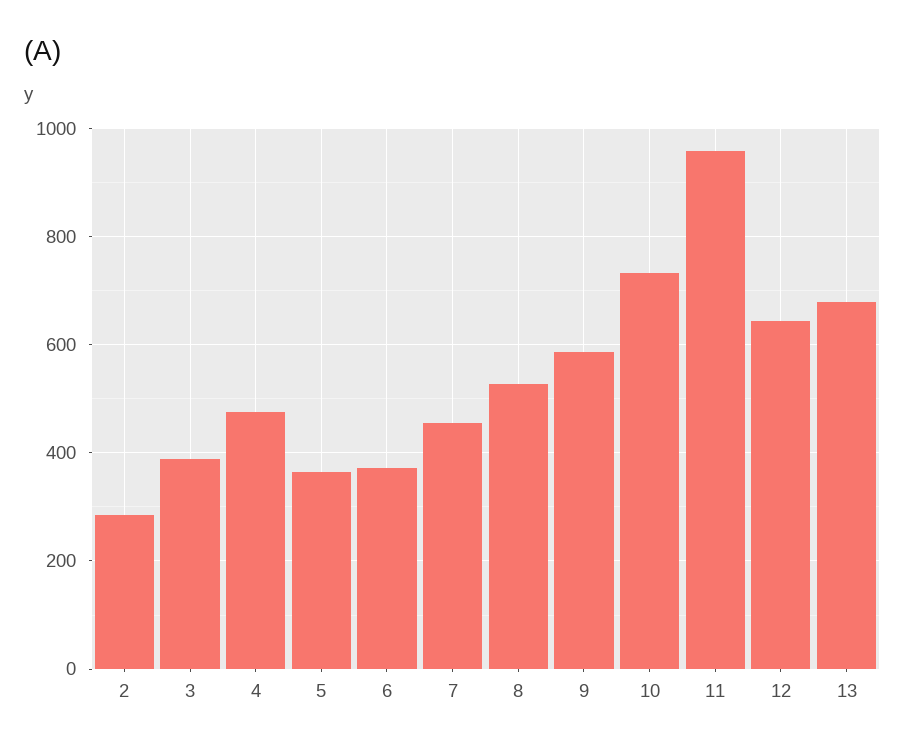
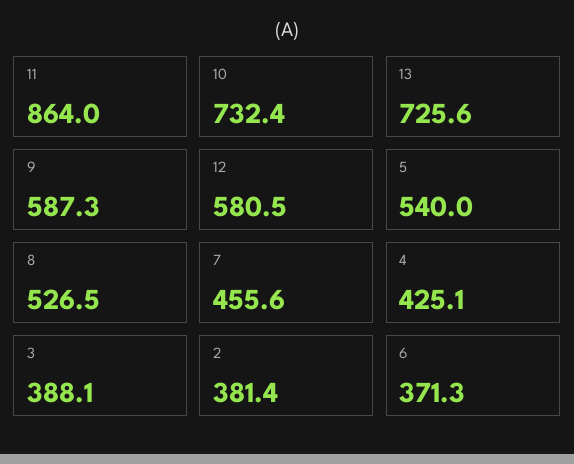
2: 280 -> 381.4
4: 480 -> 425.1
5: 360 -> 540
11: 960 -> 864
12: 640 -> 580.5
13: 680 -> 725.6

